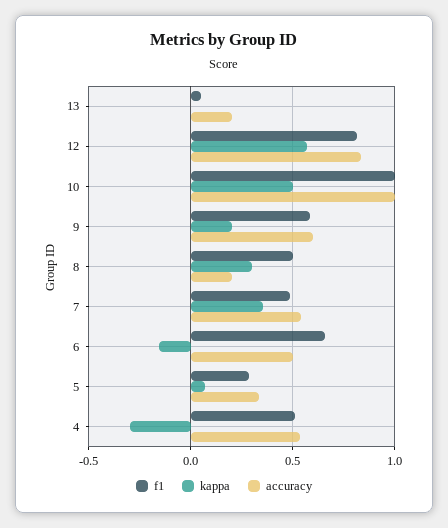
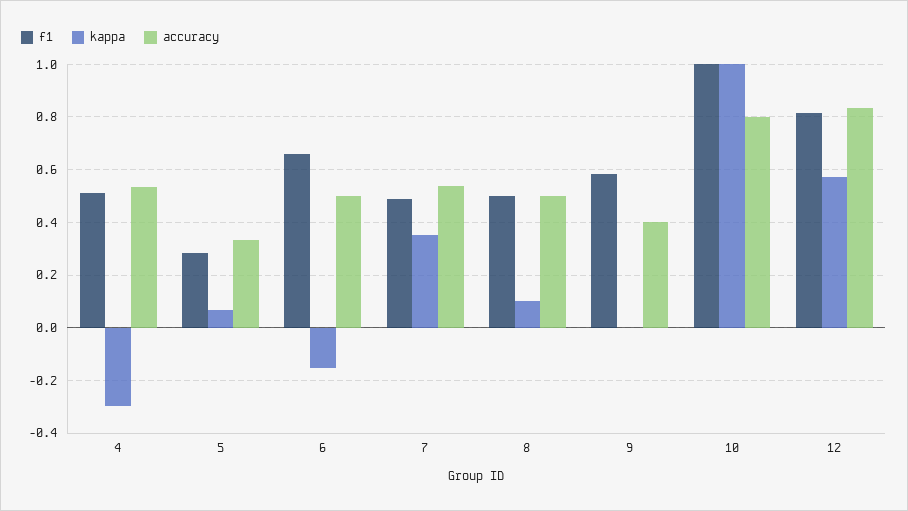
f1, 13: 0.05 -> none
kappa, 13: 0 -> none
accuracy, 13: 0.2 -> none
kappa, 10: 0.5 -> 1
accuracy, 10: 1 -> 0.8
kappa, 9: 0.2 -> 0
accuracy, 9: 0.6 -> 0.4
kappa, 8: 0.3 -> 0.1
accuracy, 8: 0.2 -> 0.5

